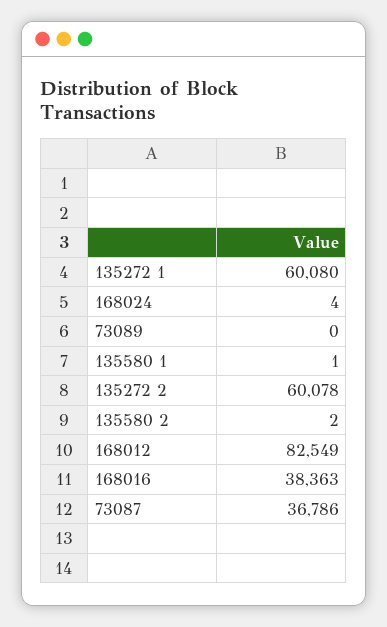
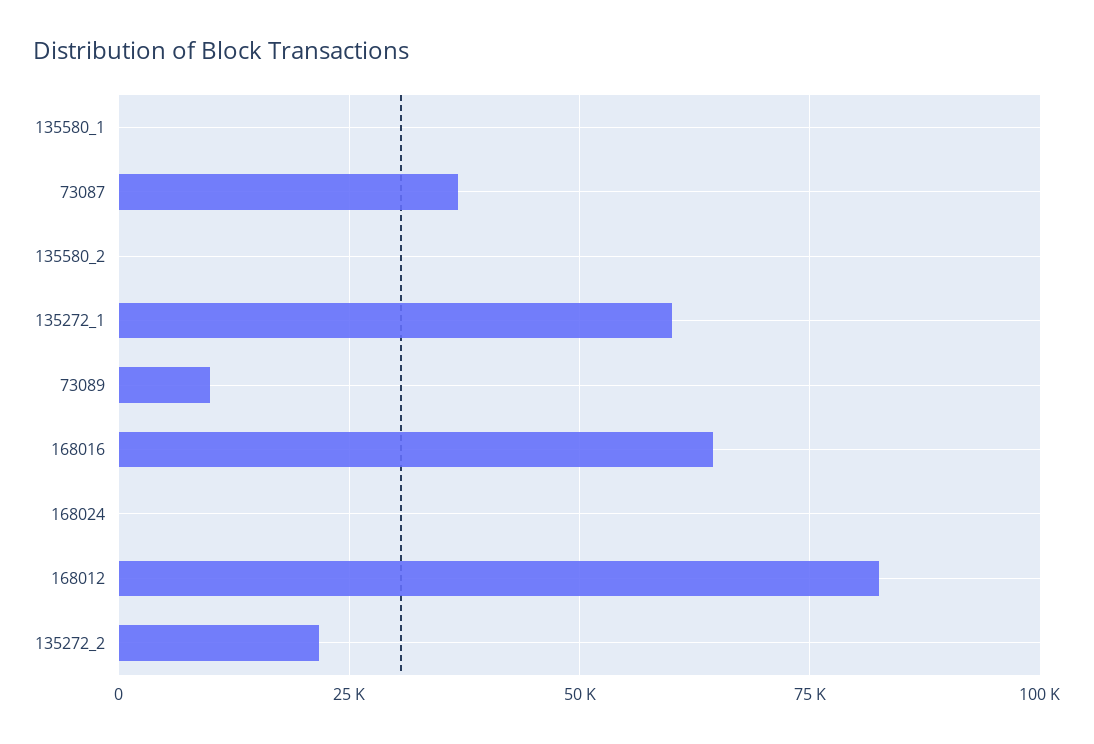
73089: 0 -> 10000
135272 2: 60078 -> 22500
168016: 38363 -> 65000

